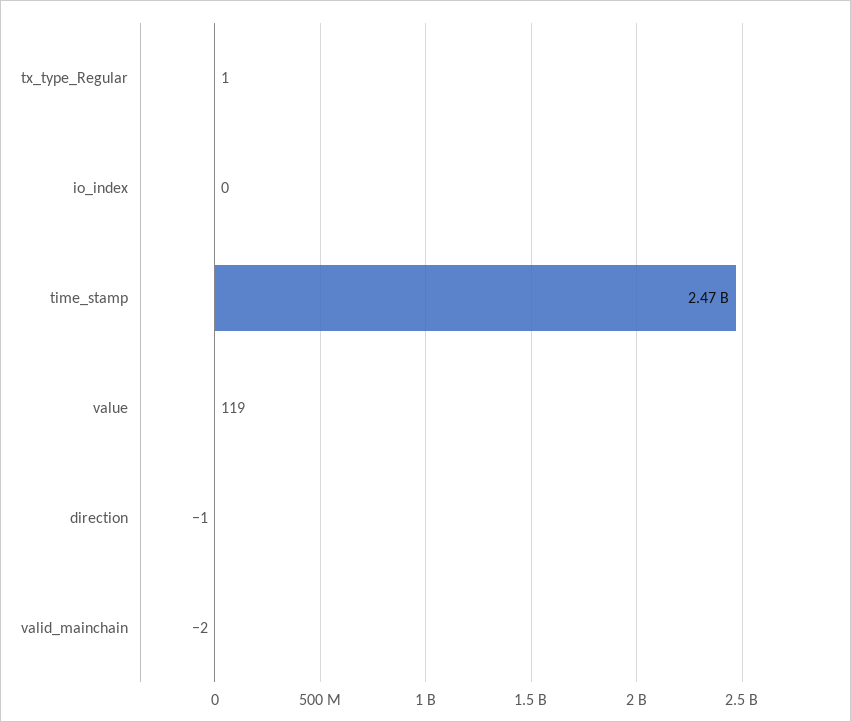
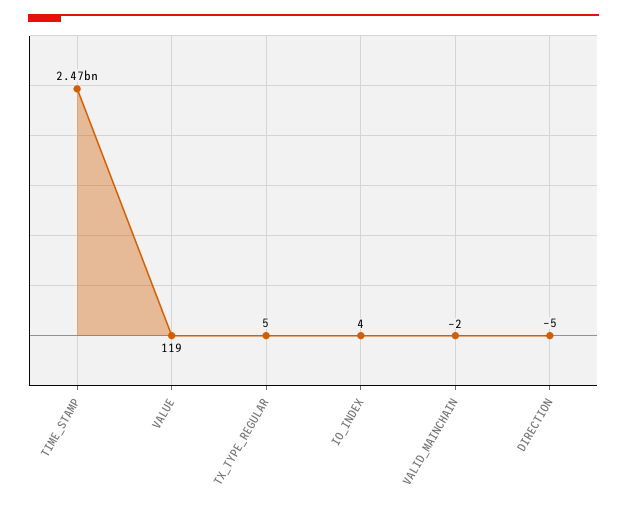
tx_type_Regular: 1 -> 5
io_index: 0 -> 4
direction: -1 -> -5

